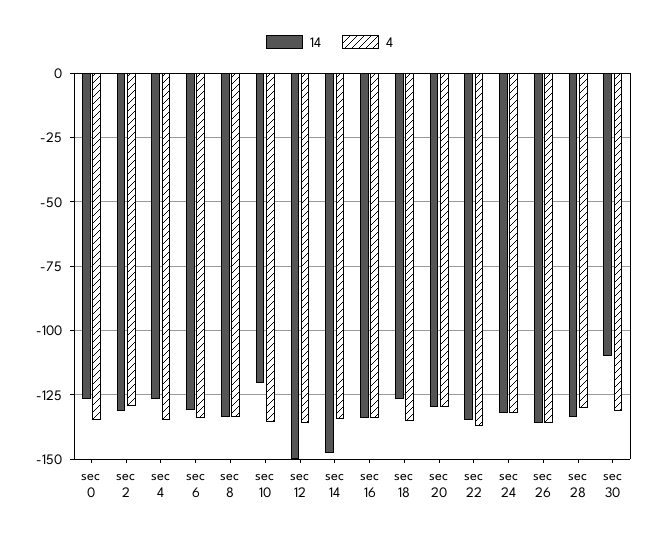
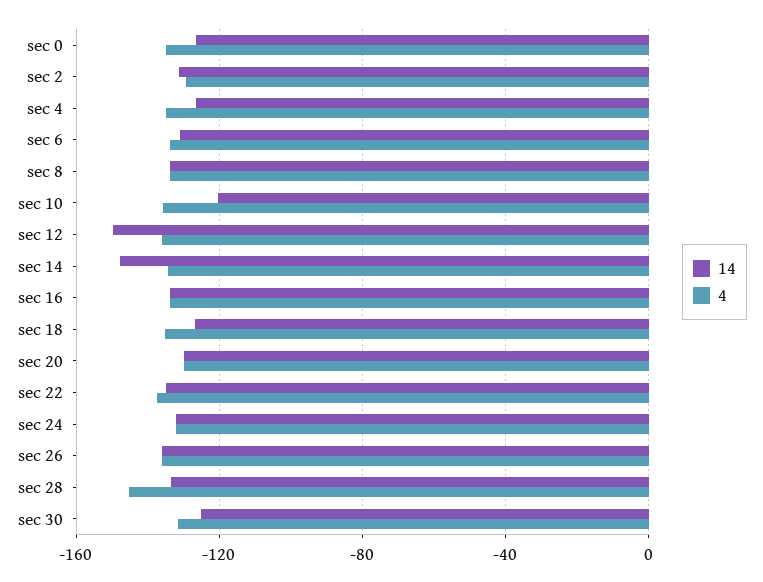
4, sec 28: -130 -> -145
14, sec 30: -110 -> -125

